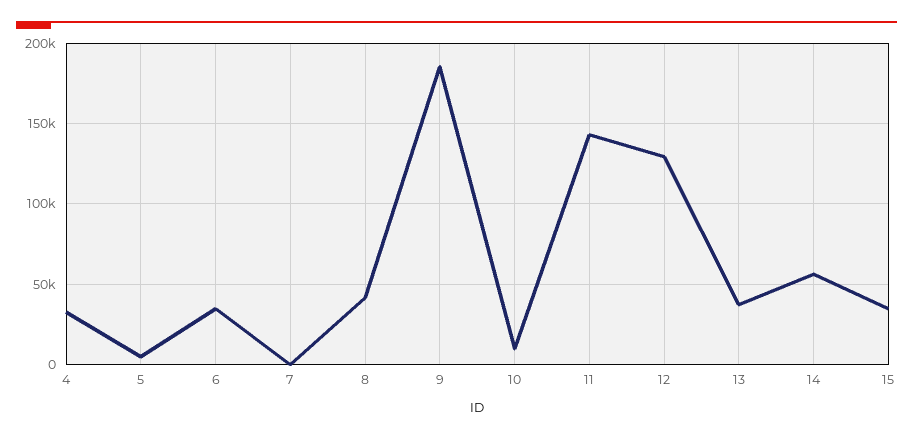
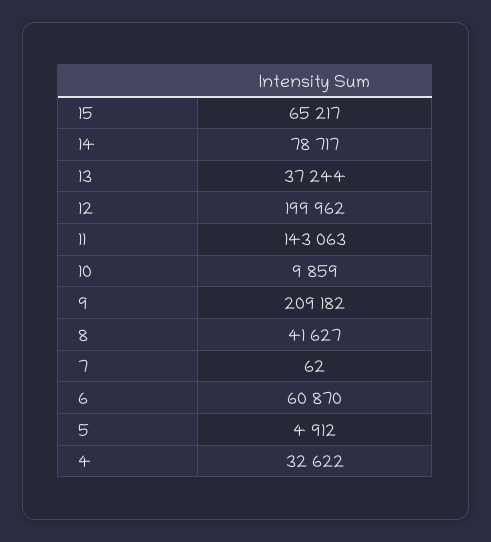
6: 35000 -> 60870
9: 185000 -> 209182
12: 130000 -> 199962
14: 55000 -> 78717
15: 35000 -> 65217

